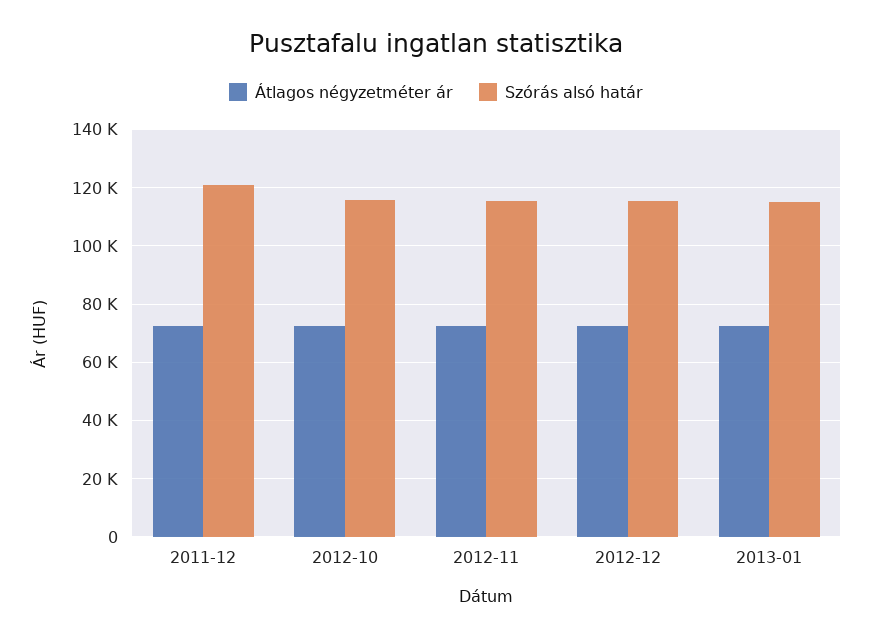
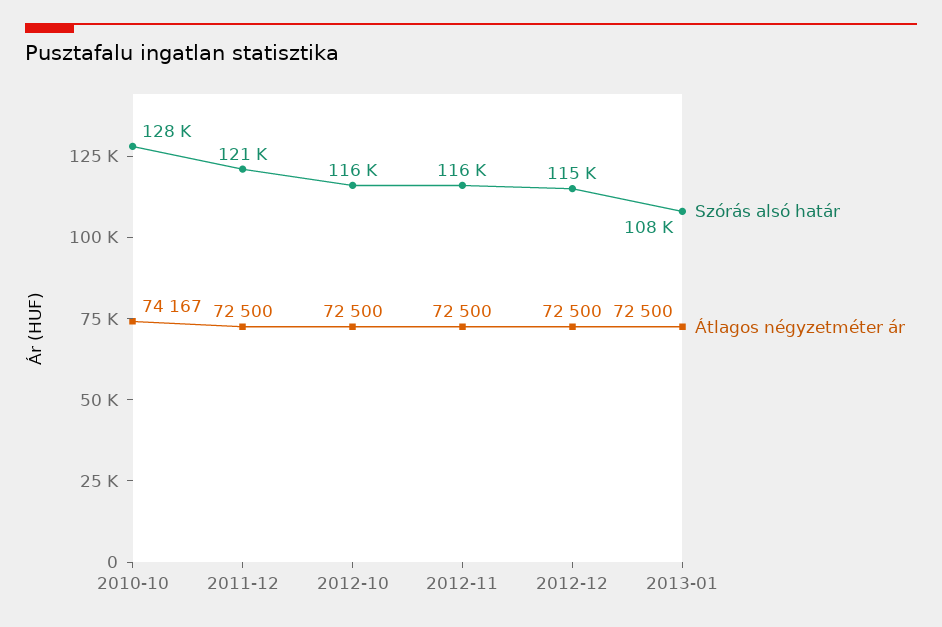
Szórás alsó határ, 2013-01: 115000 -> 108000
Szórás alsó határ, 2010-10: none -> 128000
Átlagos négyzetméter ár, 2010-10: none -> 74167

